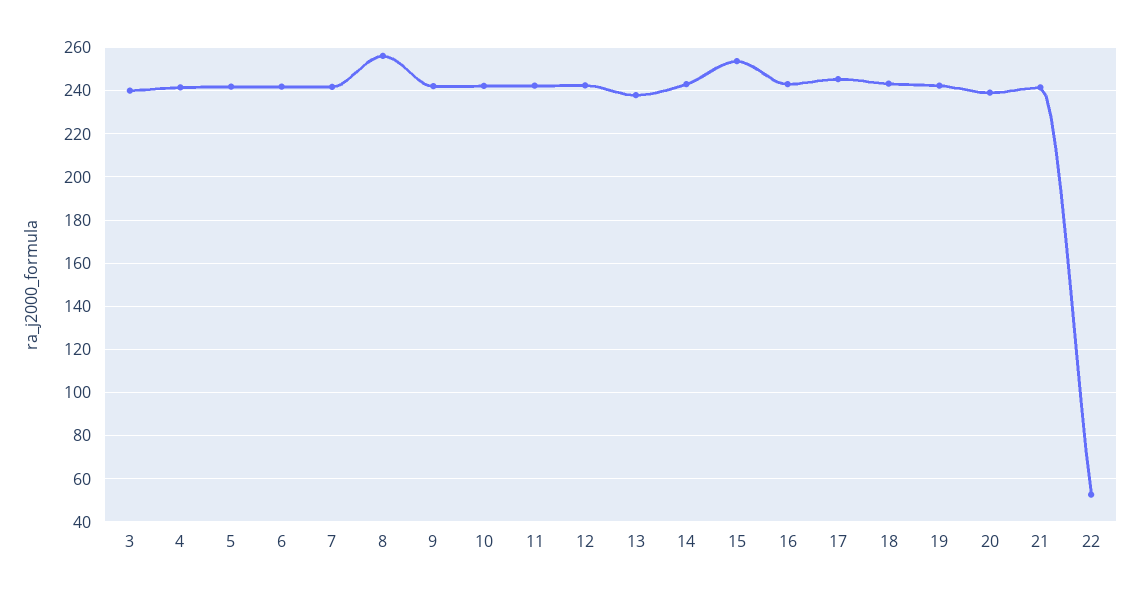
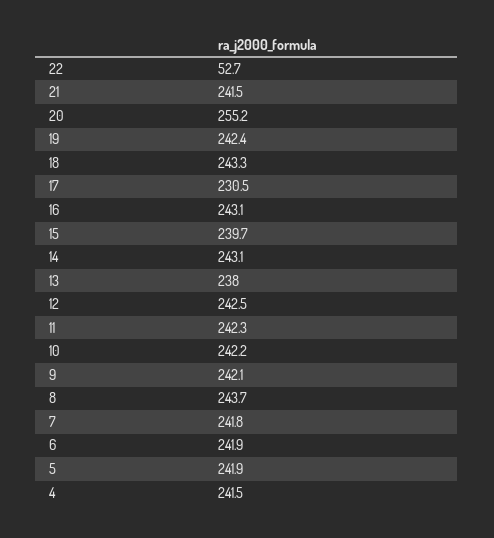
3: 240 -> none
8: 255 -> 243.7
15: 255 -> 239.7
17: 245 -> 230.5
20: 240 -> 255.2

